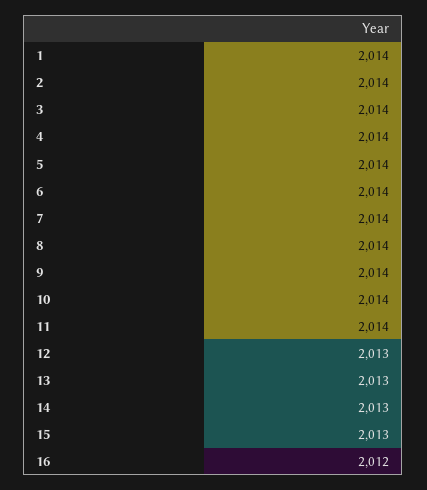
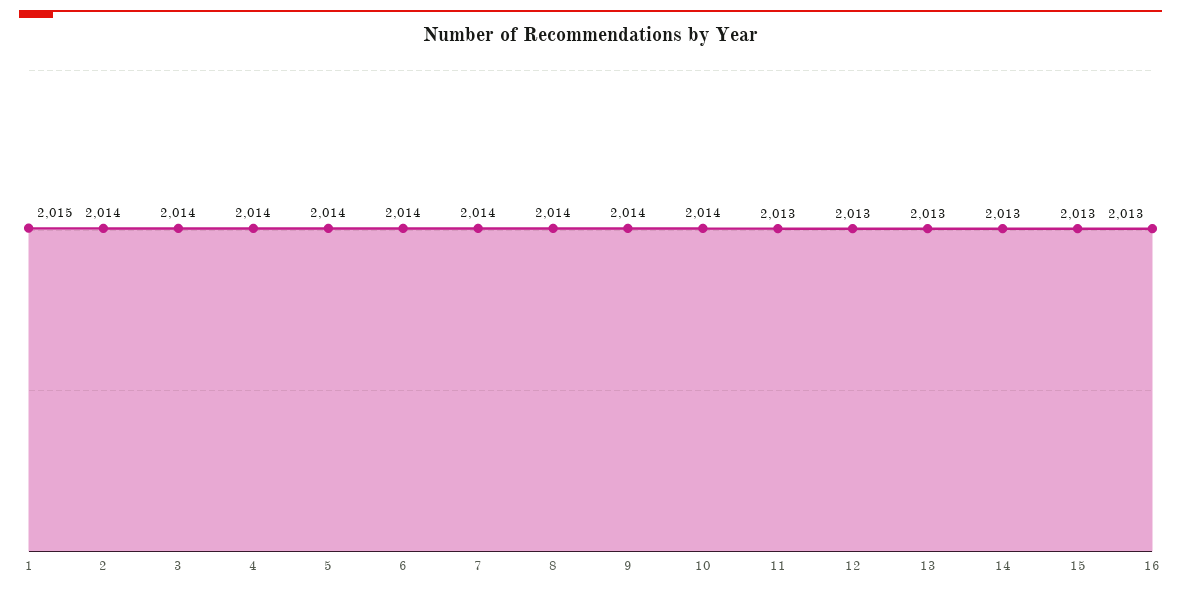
1: 2014 -> 2015
11: 2014 -> 2013
16: 2012 -> 2013

